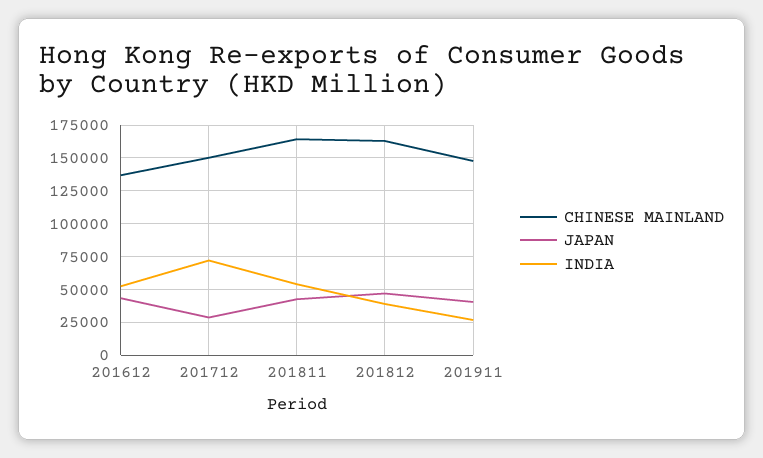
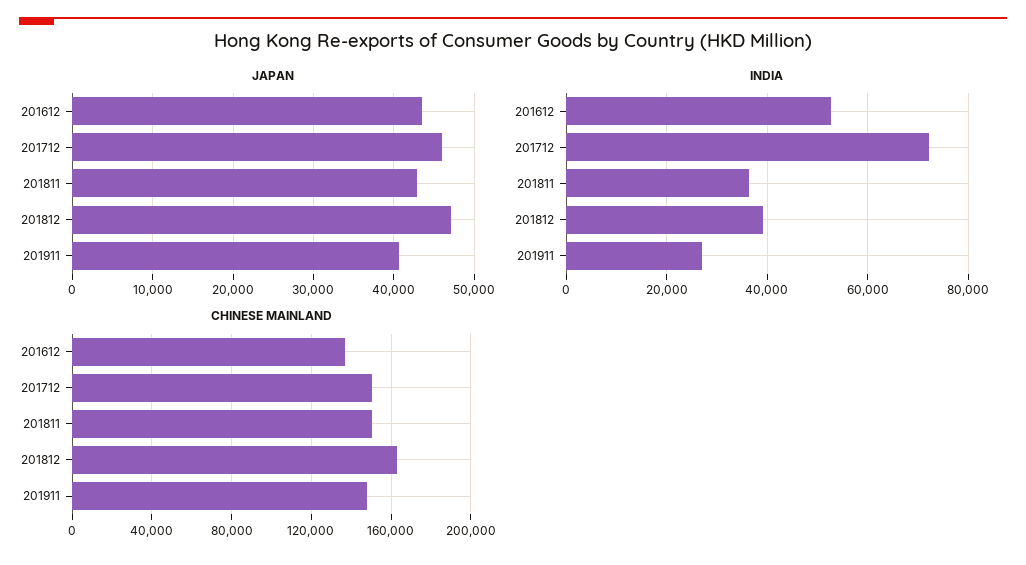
JAPAN, 201712: 30000 -> 46000
CHINESE MAINLAND, 201811: 165000 -> 150000
INDIA, 201811: 55000 -> 36000

